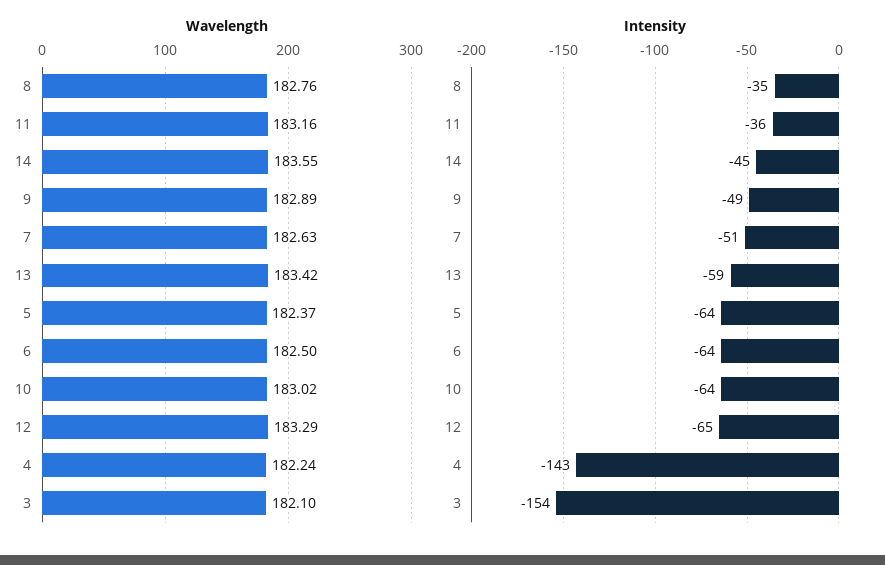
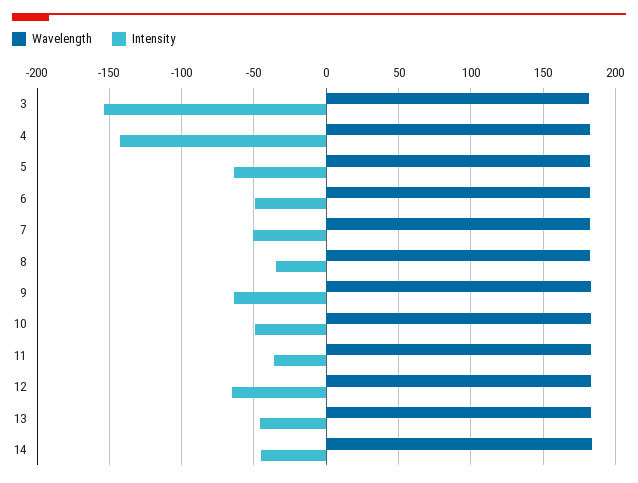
Intensity, 9: -49 -> -65
Intensity, 13: -59 -> -45
Intensity, 6: -64 -> -50
Intensity, 10: -64 -> -50

